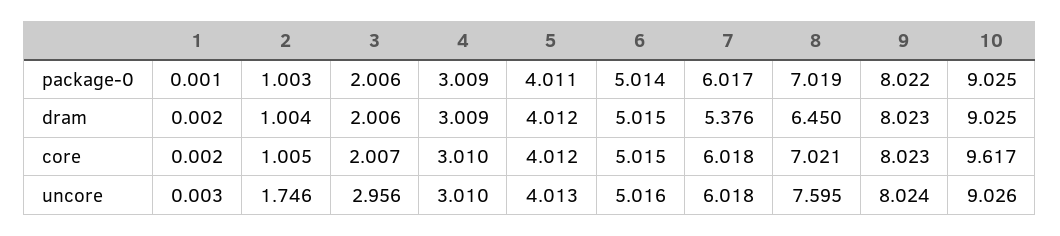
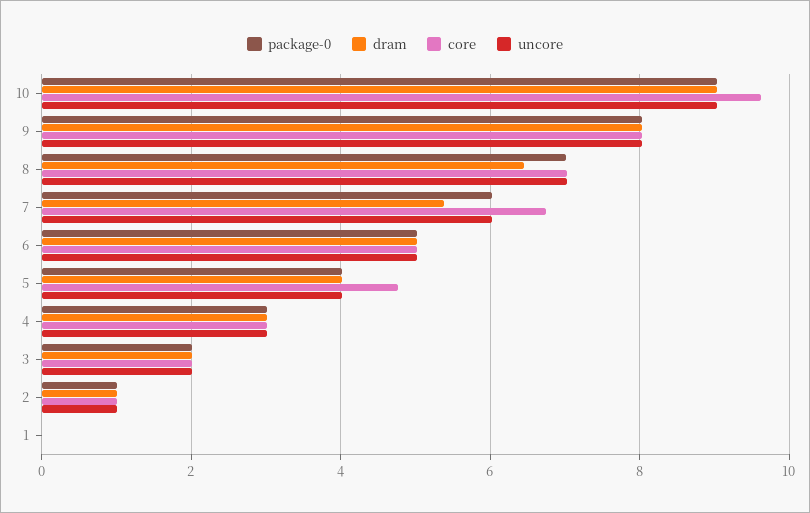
core, 5: 4.012 -> 4.8
core, 7: 6.018 -> 6.8
uncore, 2: 1.746 -> 1
uncore, 3: 2.956 -> 2
uncore, 8: 7.595 -> 7

